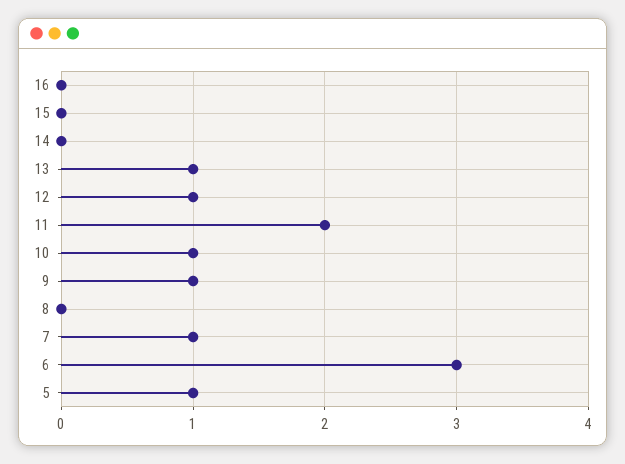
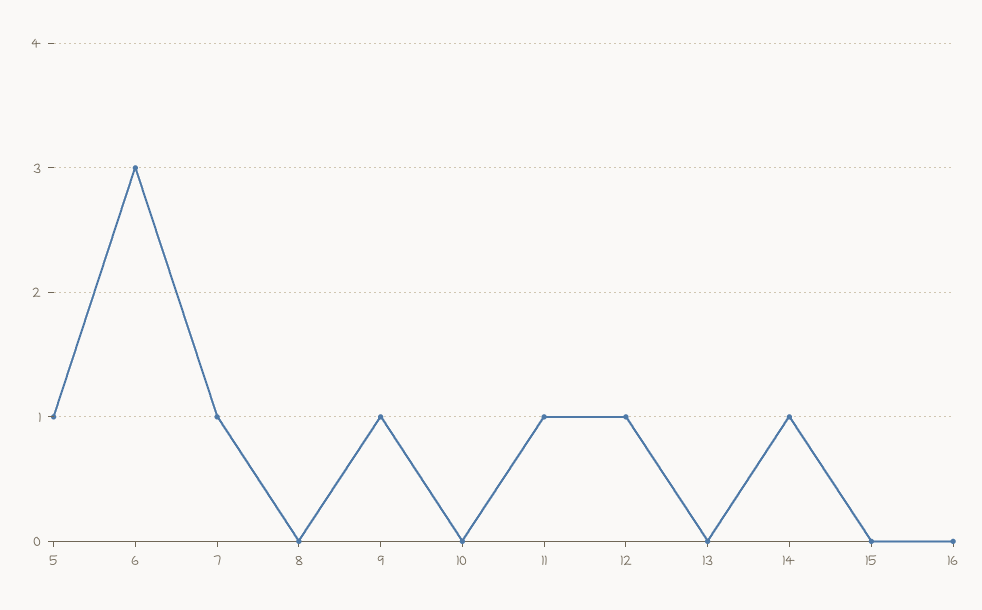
14: 0 -> 1
13: 1 -> 0
11: 2 -> 1
10: 1 -> 0

